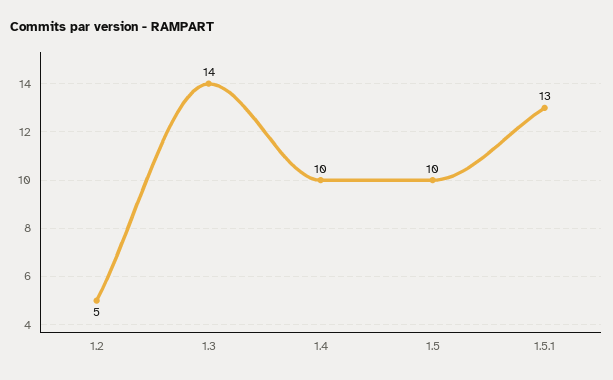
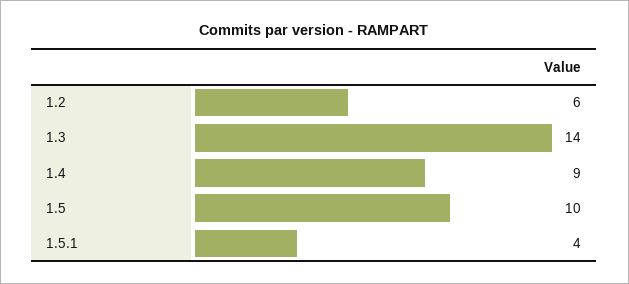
1.2: 5 -> 6
1.4: 10 -> 9
1.5.1: 13 -> 4

